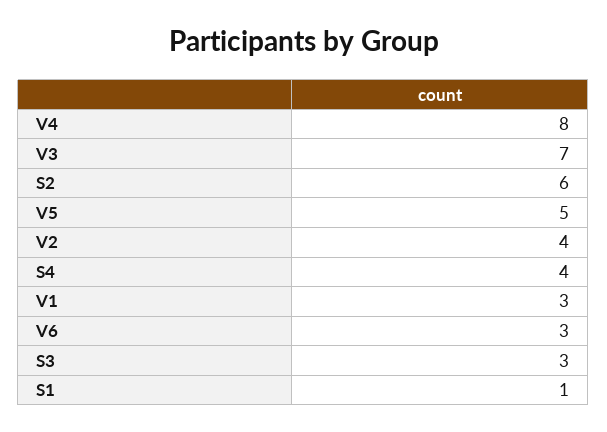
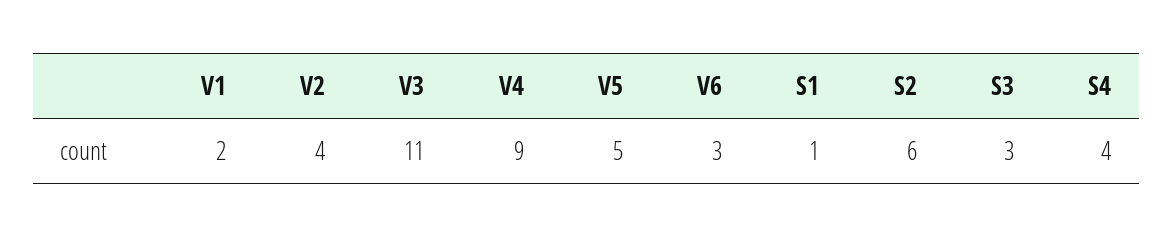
V4: 8 -> 9
V3: 7 -> 11
V1: 3 -> 2

